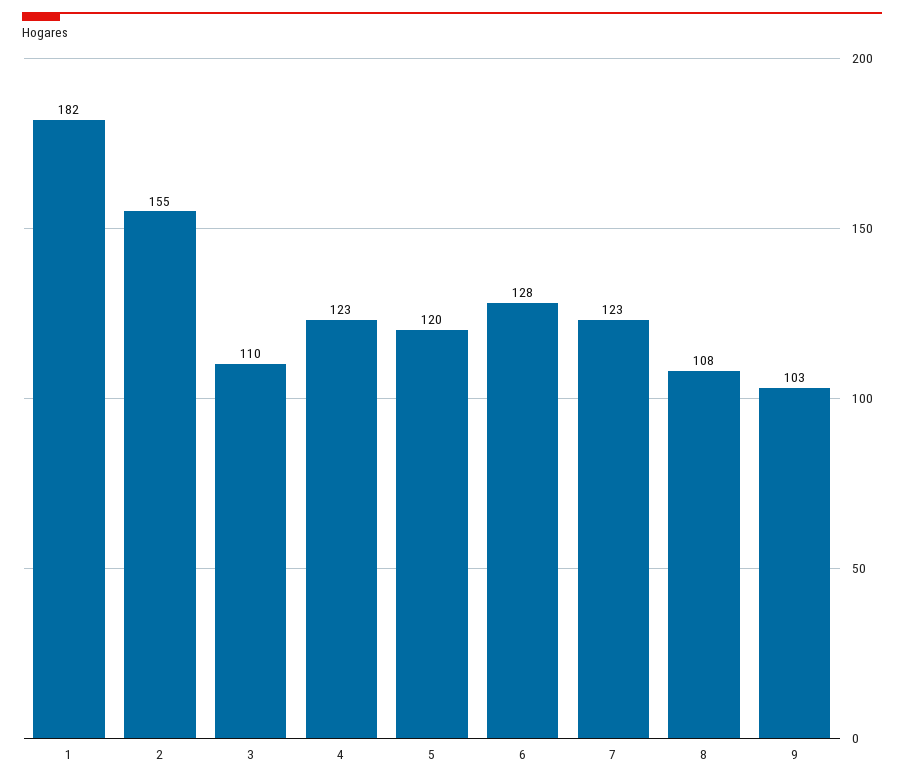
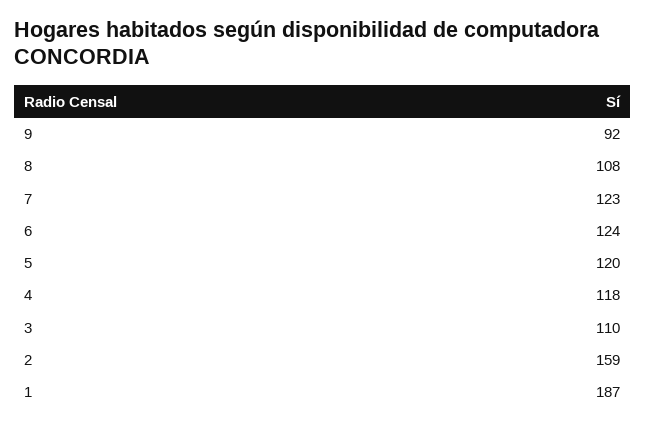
1: 182 -> 187
2: 155 -> 159
4: 123 -> 118
6: 128 -> 124
9: 103 -> 92

